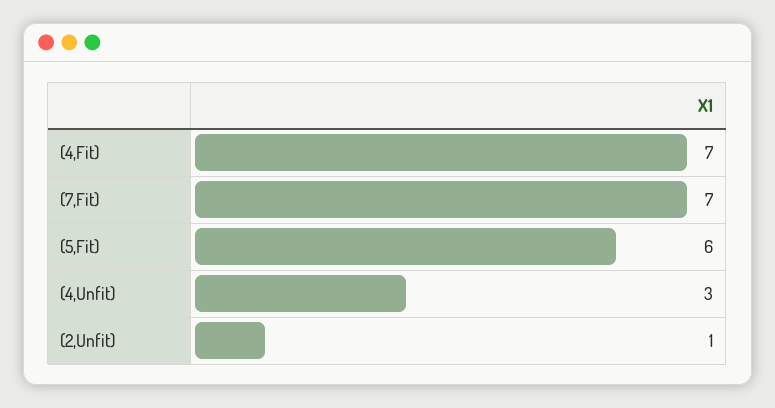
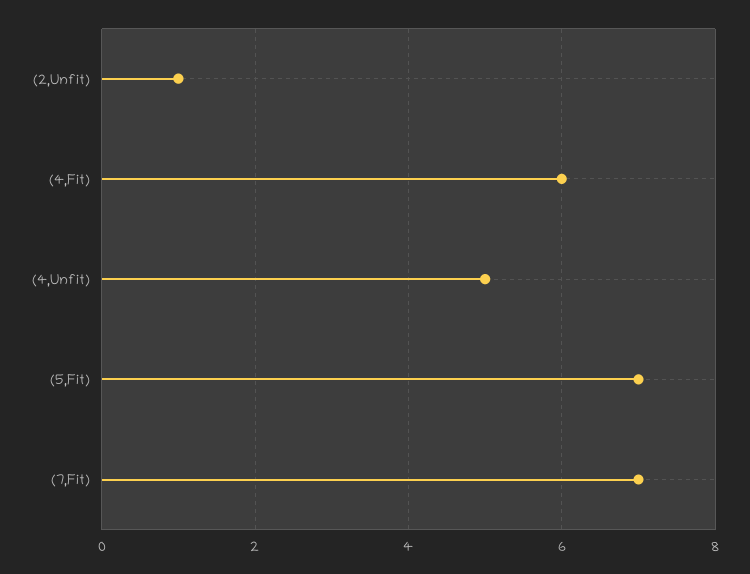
(4,Fit): 7 -> 6
(5,Fit): 6 -> 7
(4,Unfit): 3 -> 5

